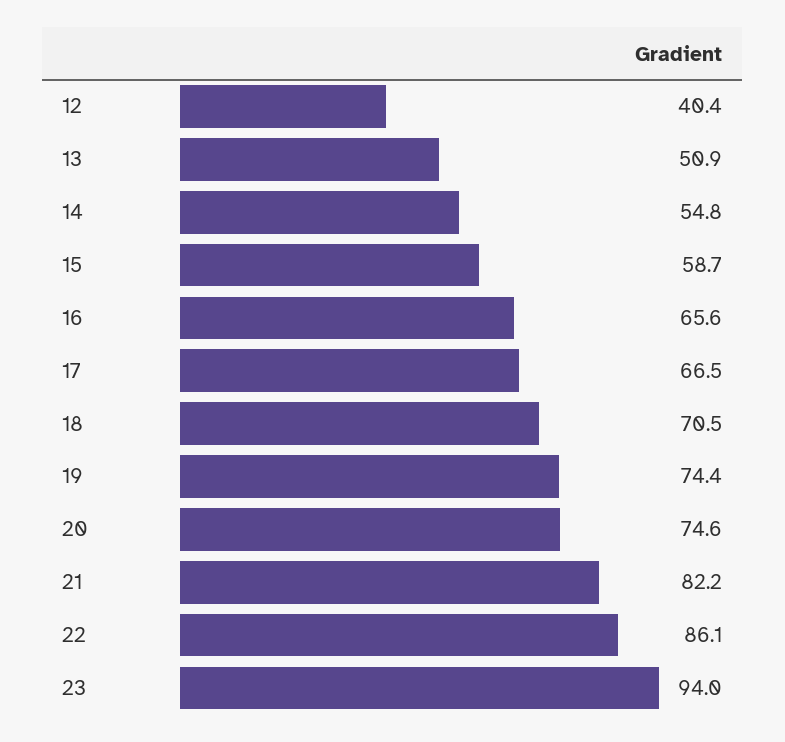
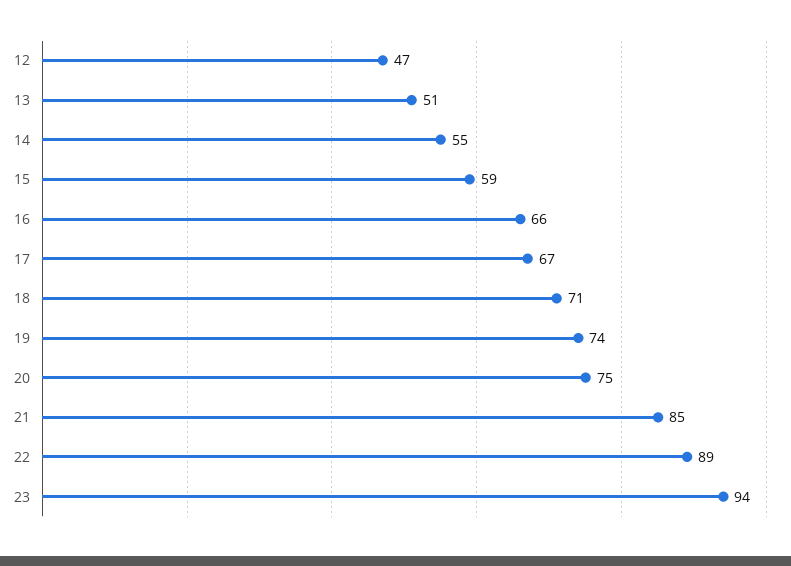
12: 40.4 -> 47
21: 82.2 -> 85
22: 86.1 -> 89

